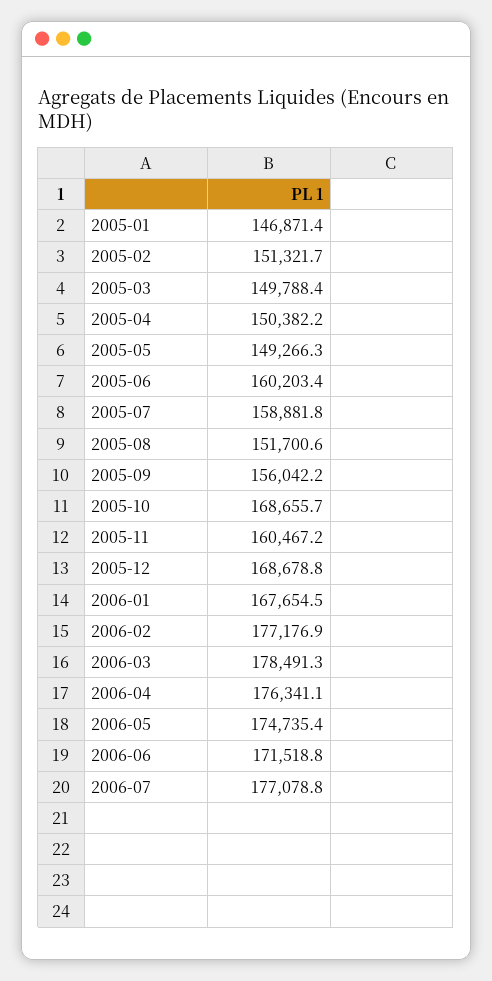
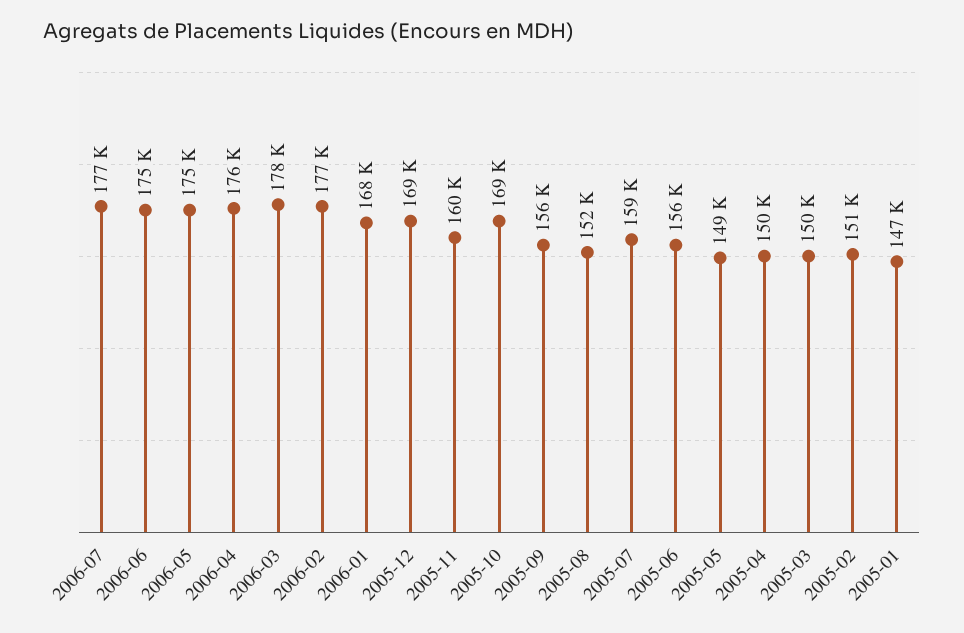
2005-06: 160203.4 -> 156000
2006-06: 171518.8 -> 175000

